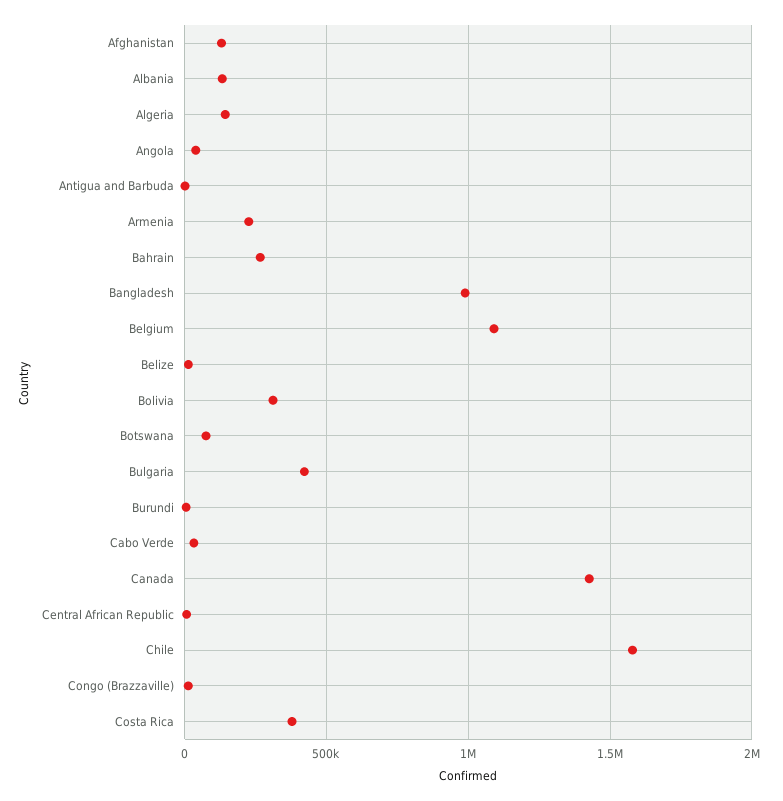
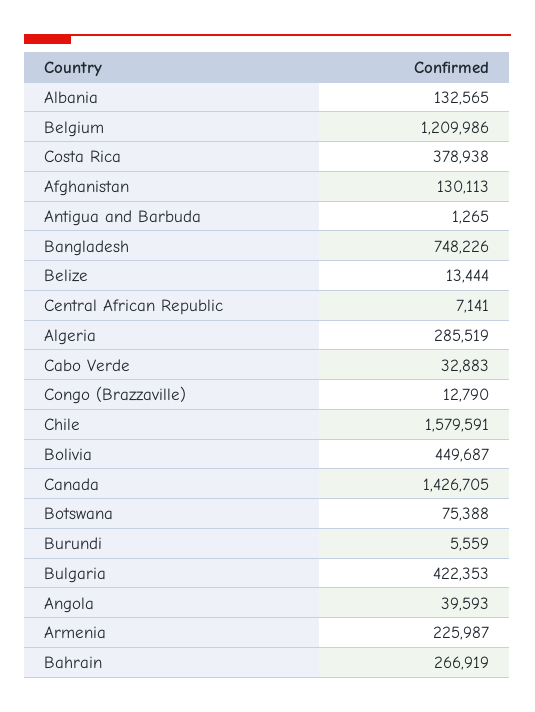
Algeria: 150000 -> 285519
Bangladesh: 1000000 -> 748226
Belgium: 1100000 -> 1209986
Bolivia: 300000 -> 449687

